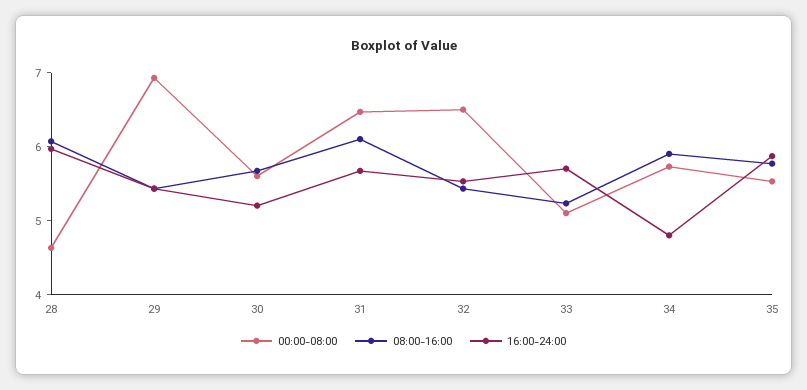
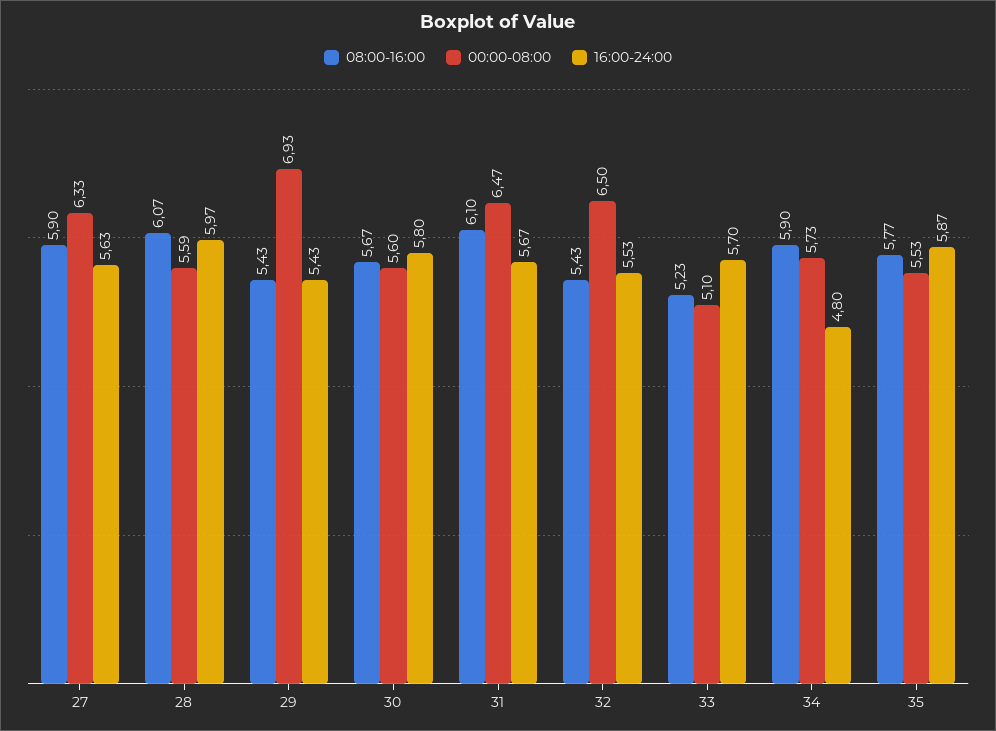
00:00-08:00, 28: 4.6 -> 5.59
16:00-24:00, 30: 5.2 -> 5.8
08:00-16:00, 27: none -> 5.9
00:00-08:00, 27: none -> 6.33
16:00-24:00, 27: none -> 5.63

